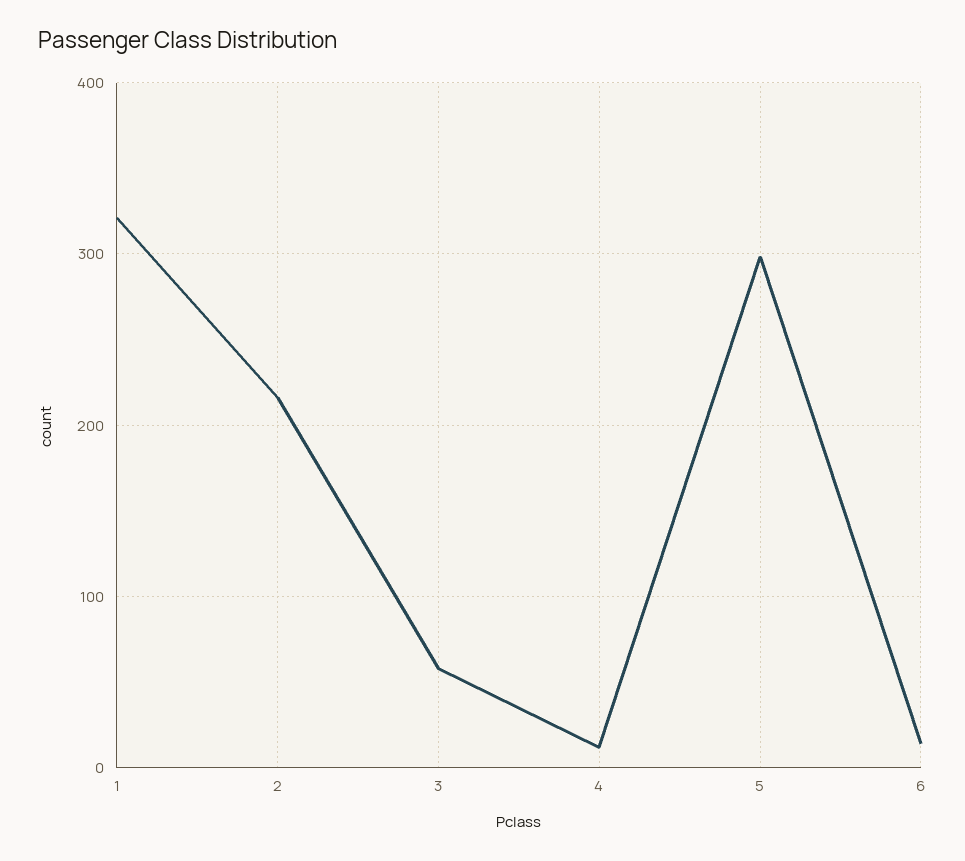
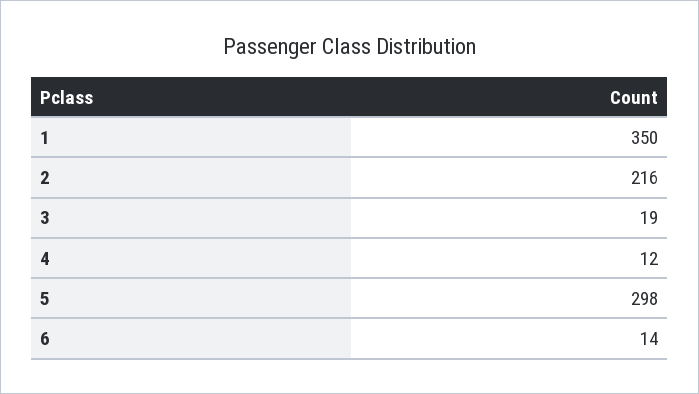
1: 320 -> 350
3: 60 -> 19

